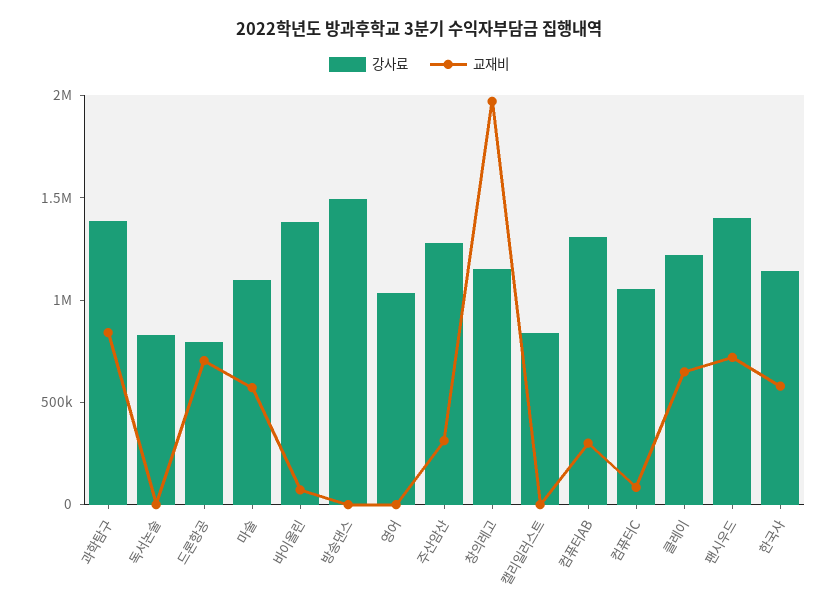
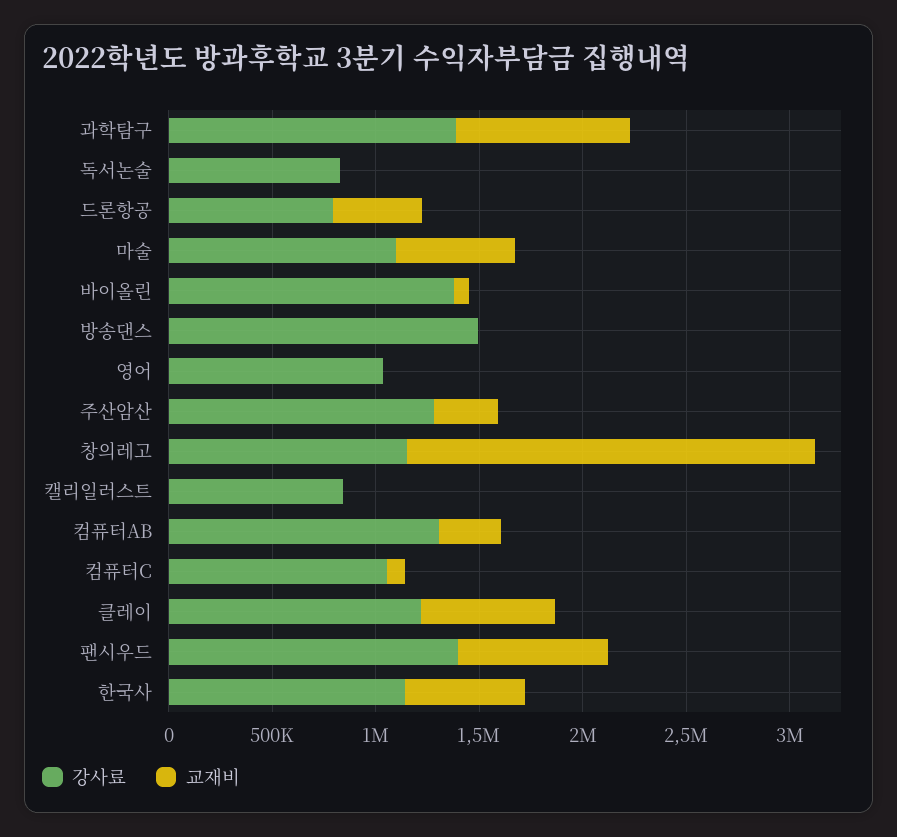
교재비, 드론항공: 700000 -> 400000

